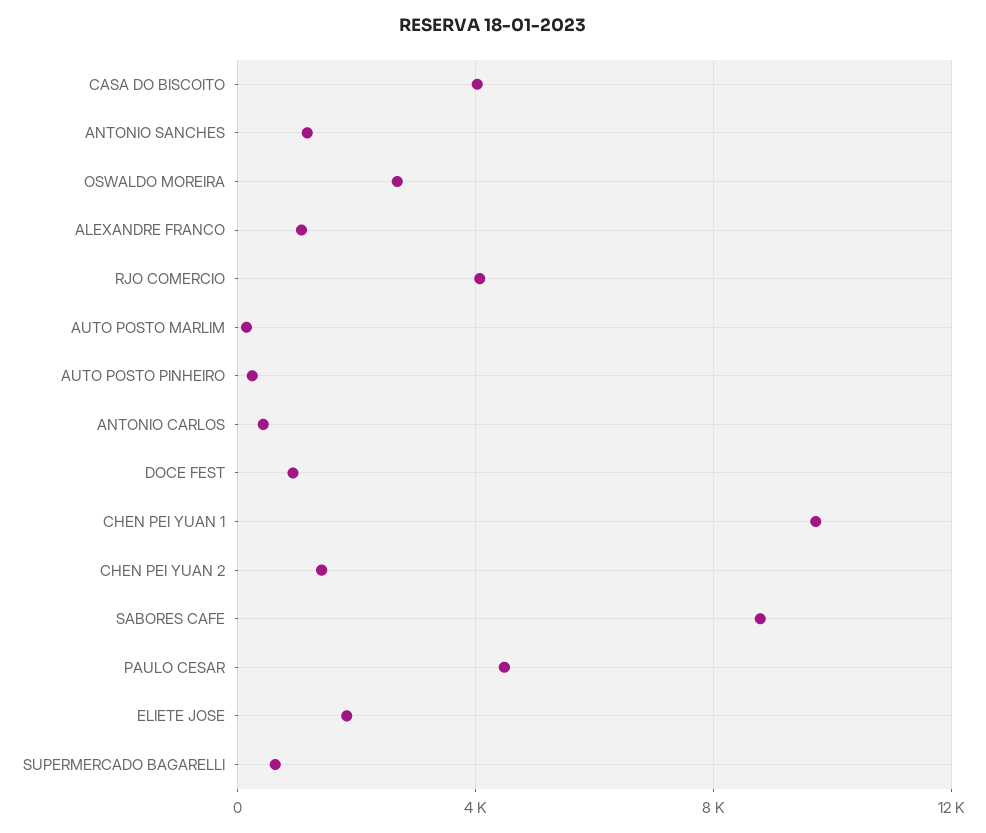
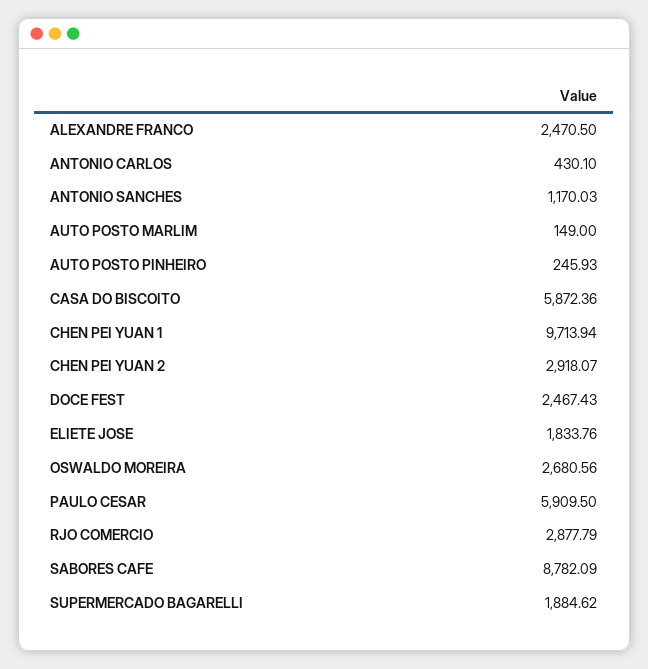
CASA DO BISCOITO: 4000 -> 5872.36
ALEXANDRE FRANCO: 1000 -> 2470.5
RJO COMERCIO: 4000 -> 2877.79
DOCE FEST: 1000 -> 2467.43
CHEN PEI YUAN 2: 1500 -> 2918.07
PAULO CESAR: 4500 -> 5909.5
SUPERMERCADO BAGARELLI: 500 -> 1884.62

